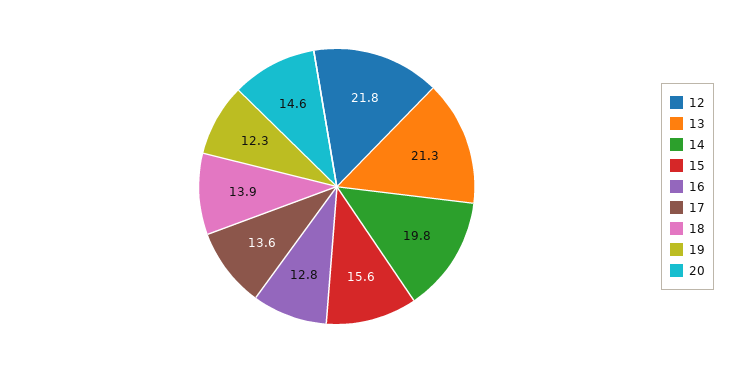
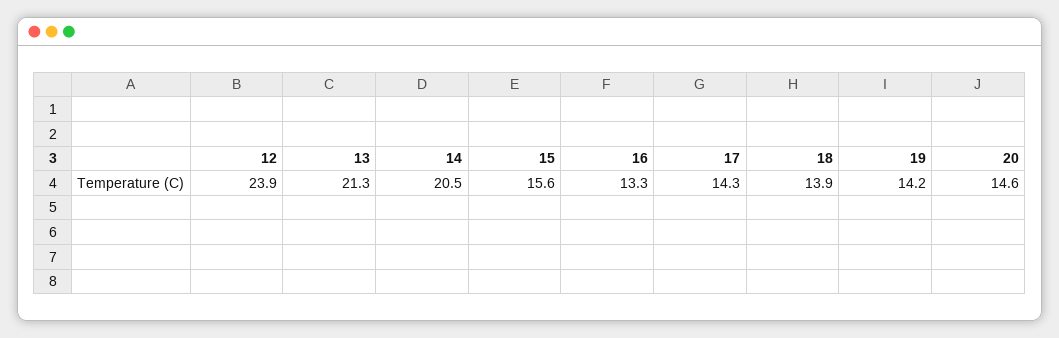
12: 21.8 -> 23.9
14: 19.8 -> 20.5
16: 12.8 -> 13.3
17: 13.6 -> 14.3
19: 12.3 -> 14.2

